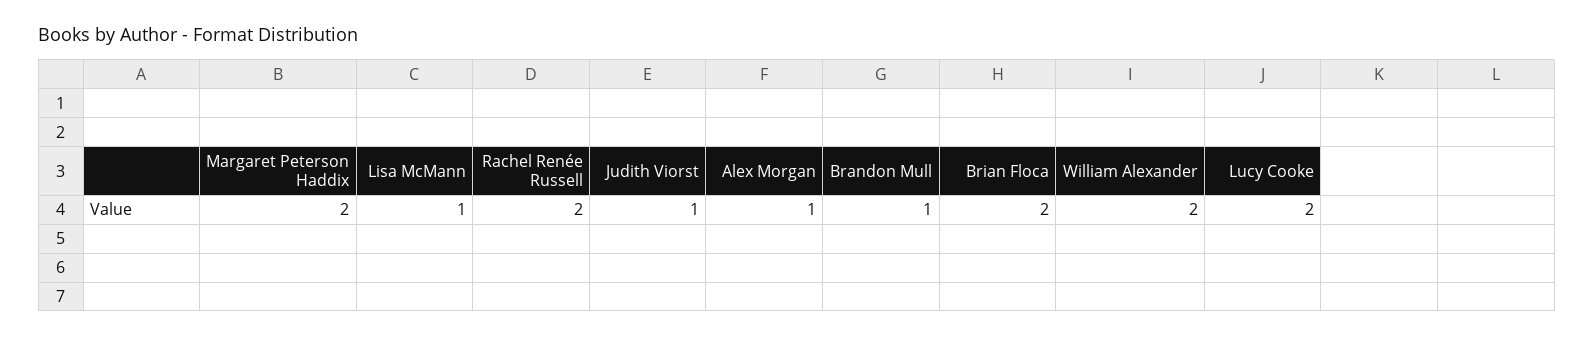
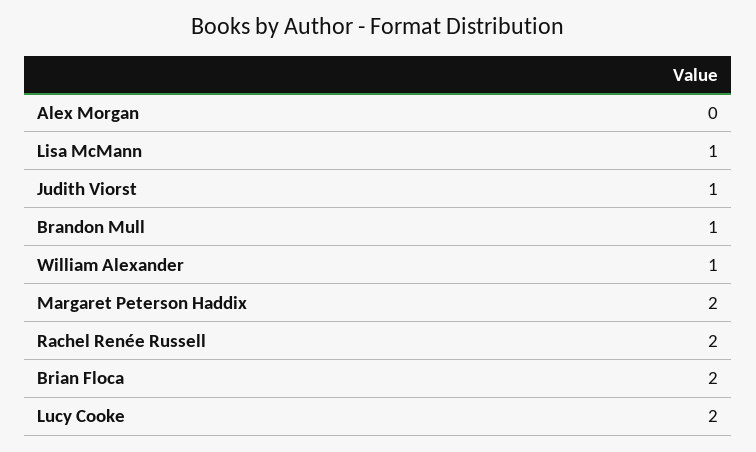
Alex Morgan: 1 -> 0
William Alexander: 2 -> 1

